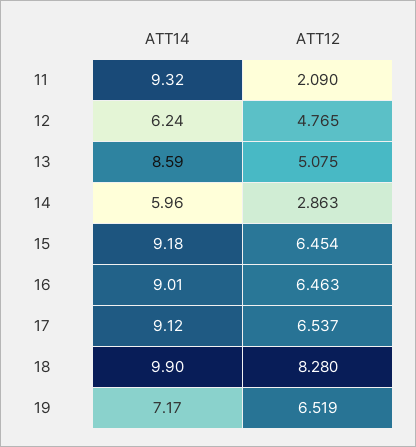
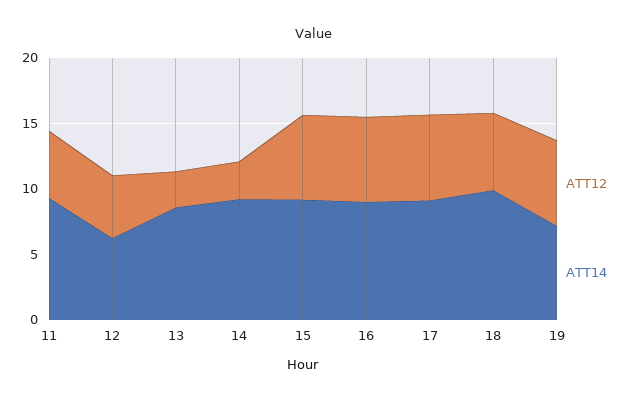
ATT12, 11: 2.09 -> 5
ATT12, 13: 5.075 -> 3
ATT14, 14: 5.96 -> 9
ATT12, 18: 8.28 -> 6

